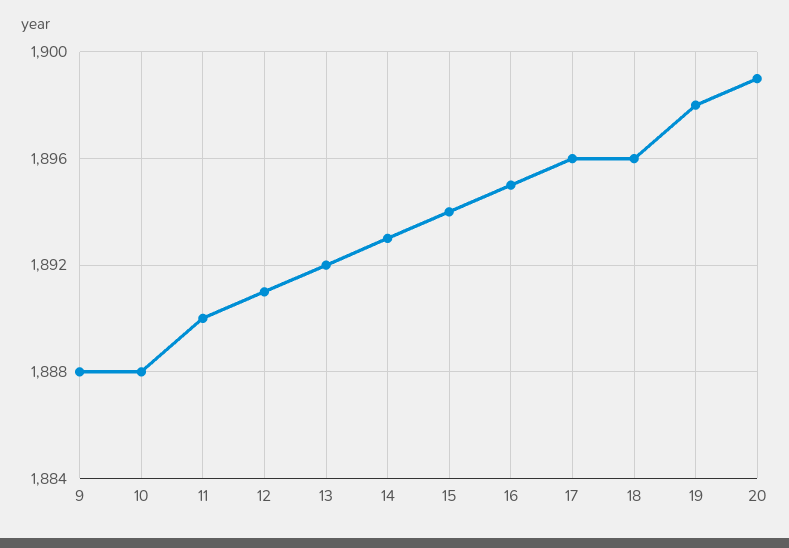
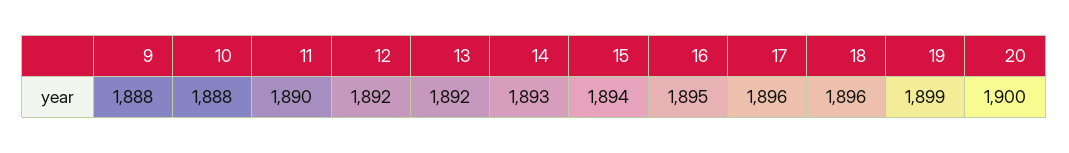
12: 1891 -> 1892
19: 1898 -> 1899
20: 1899 -> 1900

